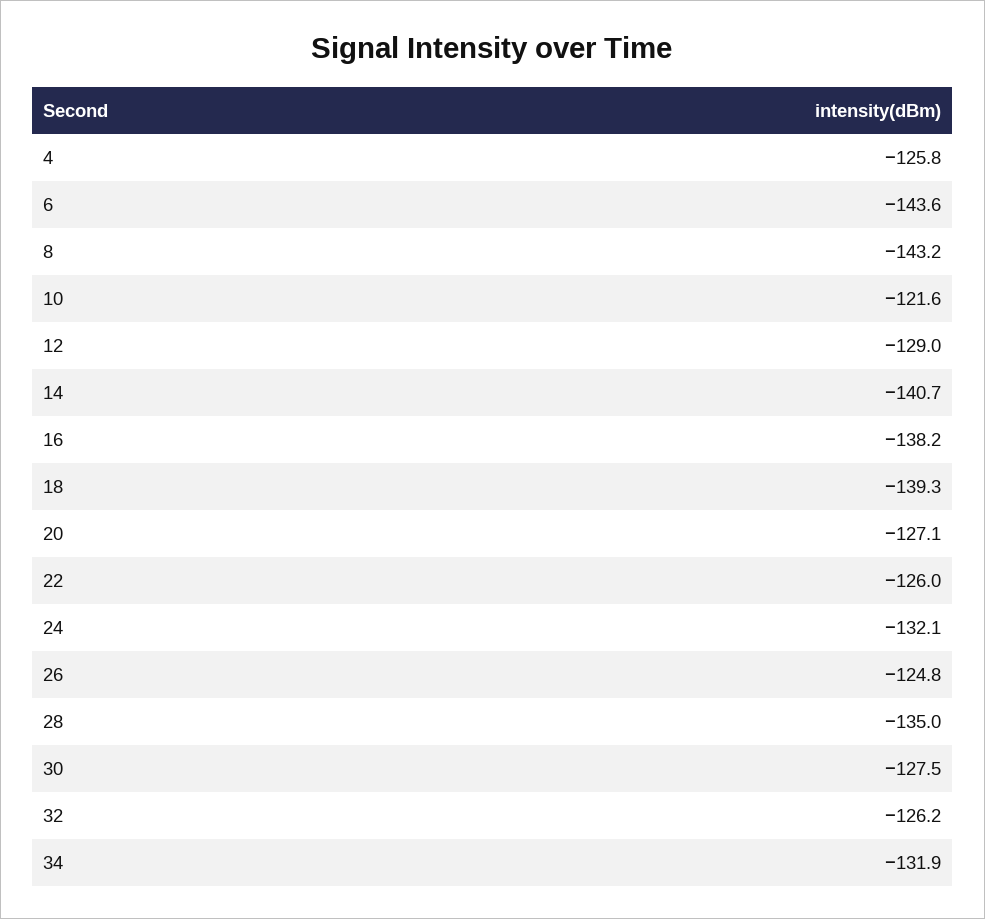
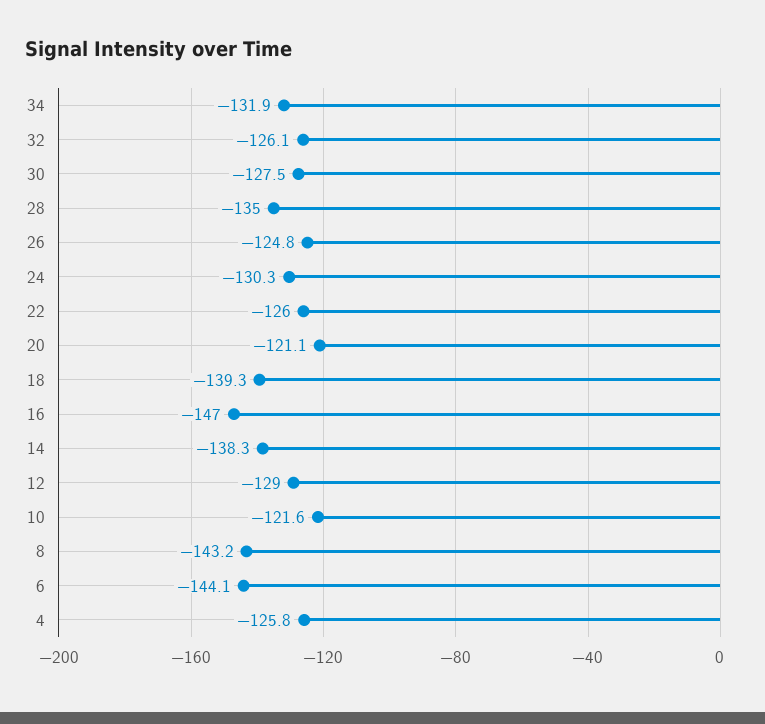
6: -143.6 -> -144.1
14: -140.7 -> -138.3
16: -138.2 -> -147
20: -127.1 -> -121.1
24: -132.1 -> -130.3
32: -126.2 -> -126.1

